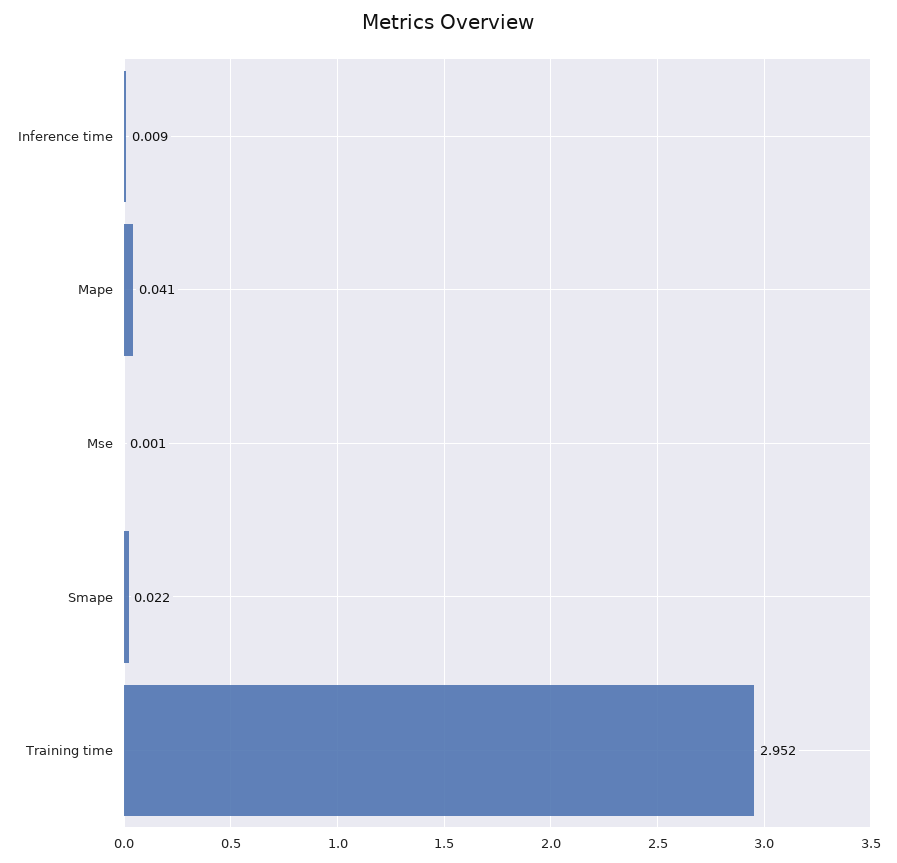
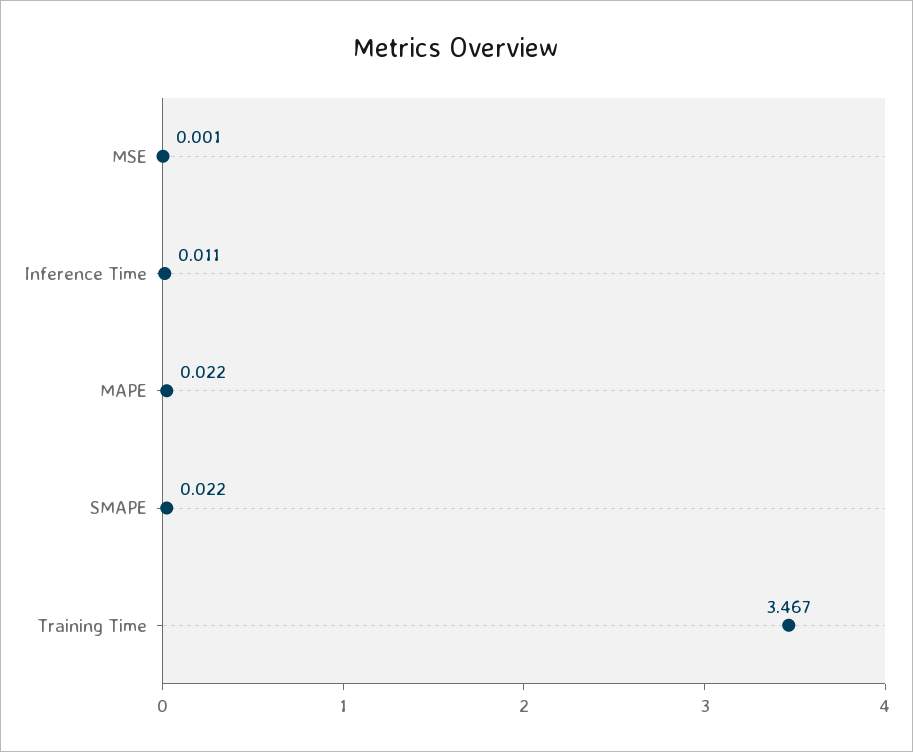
Inference time: 0.009 -> 0.011
Mape: 0.041 -> 0.022
Training time: 2.952 -> 3.467

